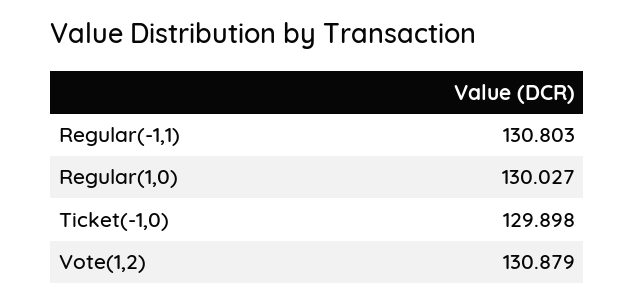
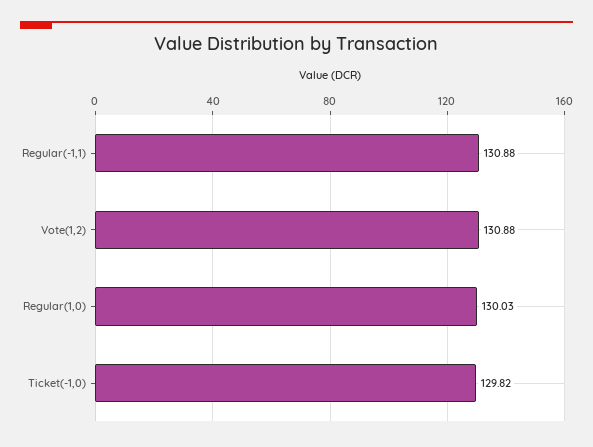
Regular(-1,1): 130.803 -> 130.88
Ticket(-1,0): 129.898 -> 129.82

